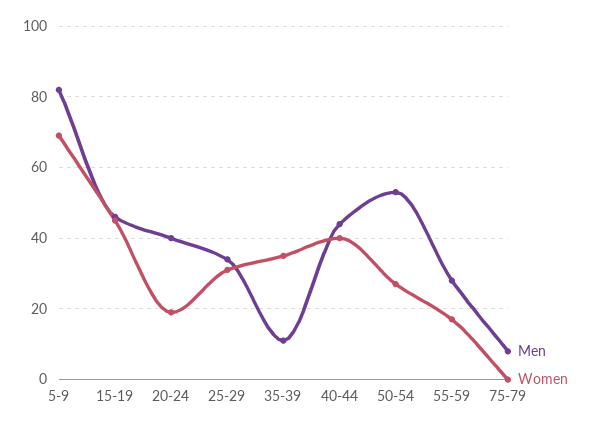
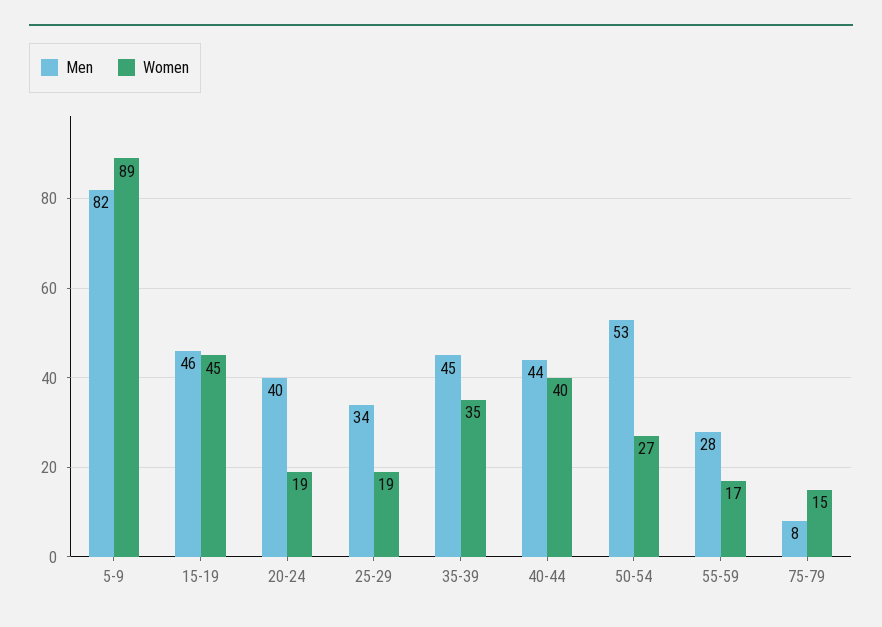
Women, 5-9: 70 -> 89
Women, 25-29: 30 -> 19
Men, 35-39: 10 -> 45
Women, 75-79: 0 -> 15

